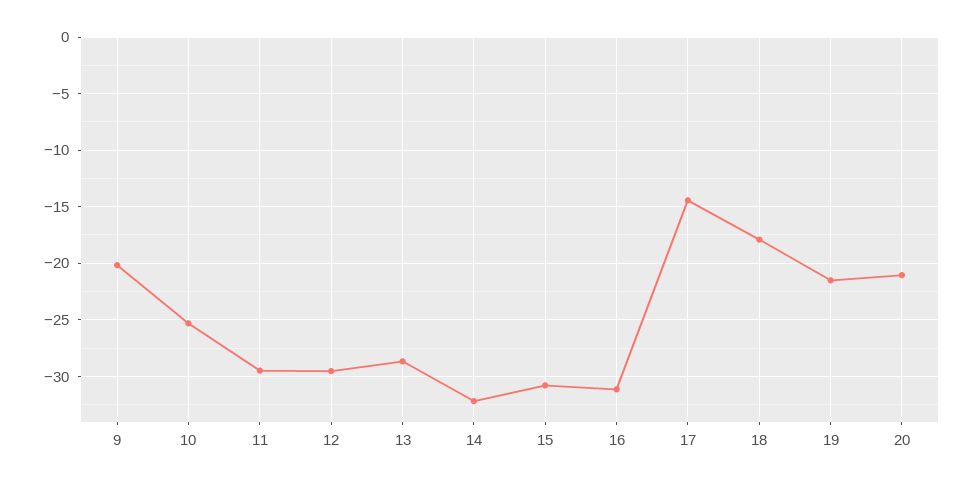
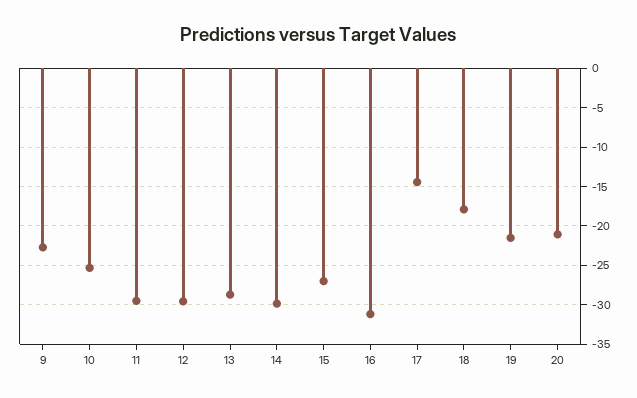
9: -20 -> -23
14: -32 -> -30
15: -31 -> -27

